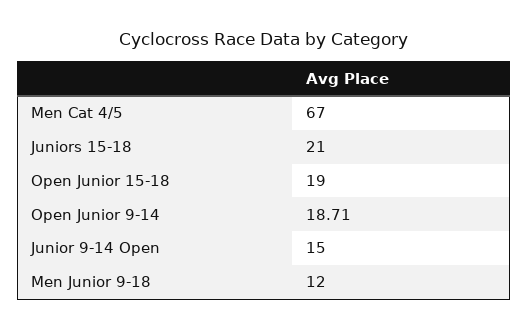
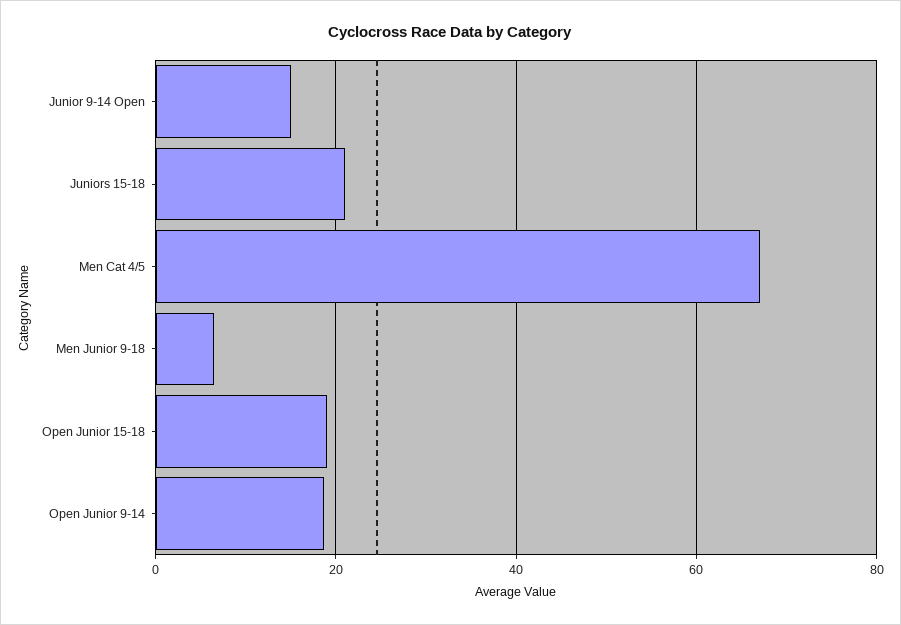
Men Junior 9-18: 12 -> 6

